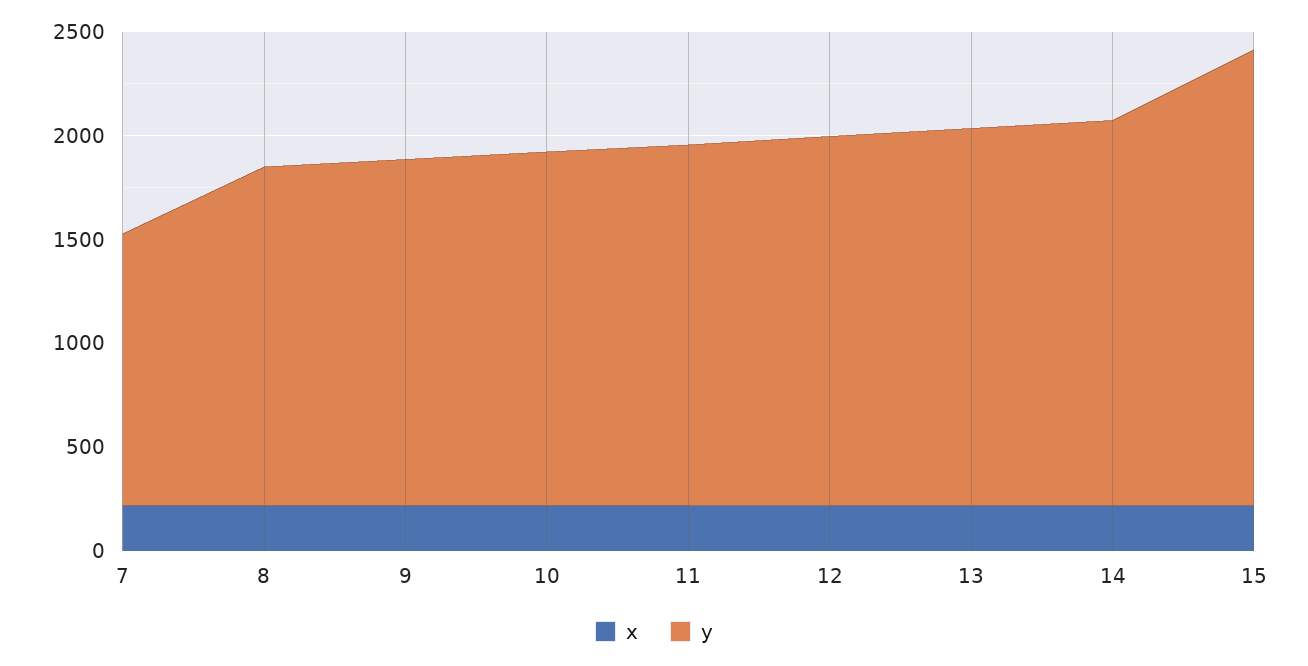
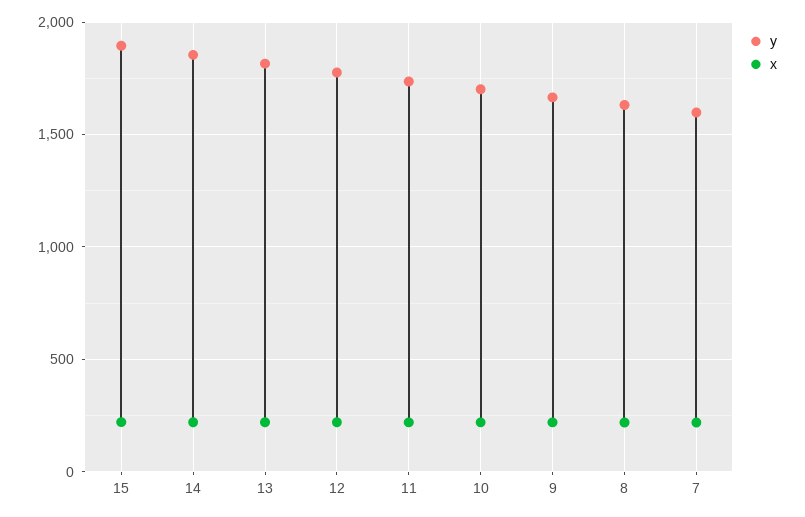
y, 7: 1300 -> 1600
y, 15: 2200 -> 1900

